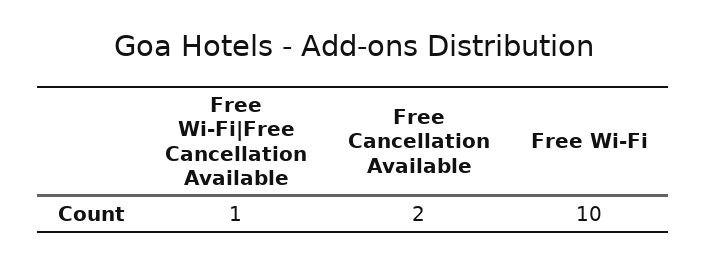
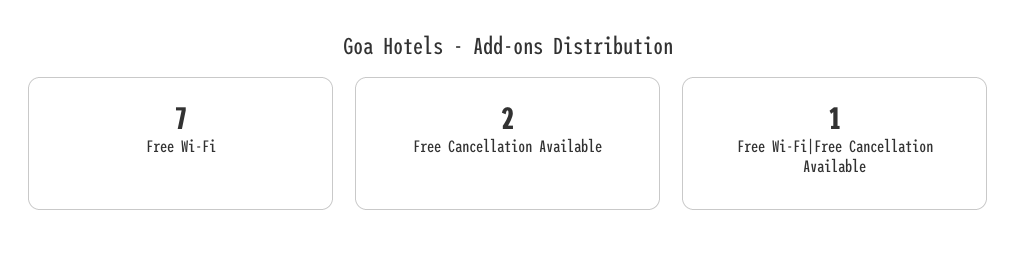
Free Wi-Fi: 10 -> 7

